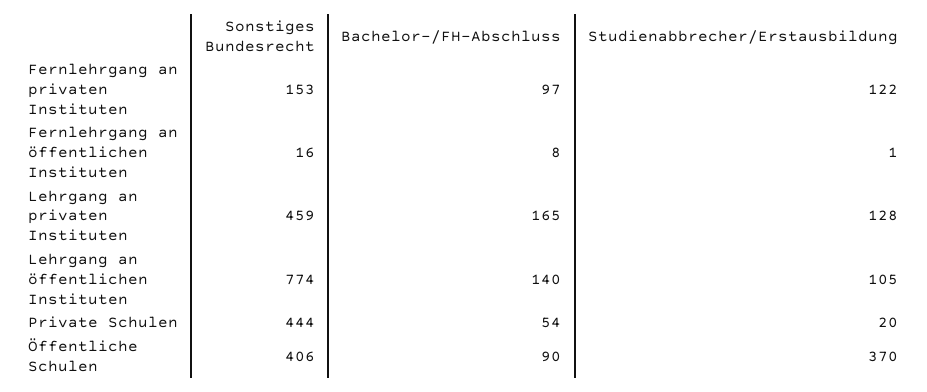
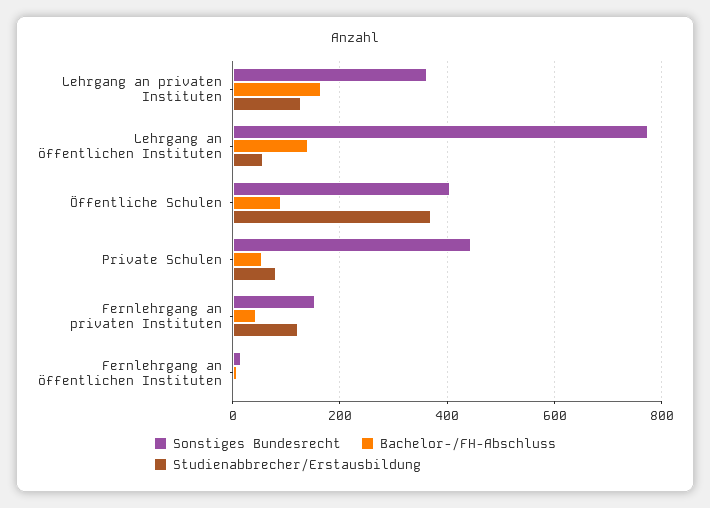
Bachelor-/FH-Abschluss, Fernlehrgang an privaten Instituten: 97 -> 40
Sonstiges Bundesrecht, Lehrgang an privaten Instituten: 459 -> 360
Studienabbrecher/Erstausbildung, Lehrgang an öffentlichen Instituten: 105 -> 60
Studienabbrecher/Erstausbildung, Private Schulen: 20 -> 80

